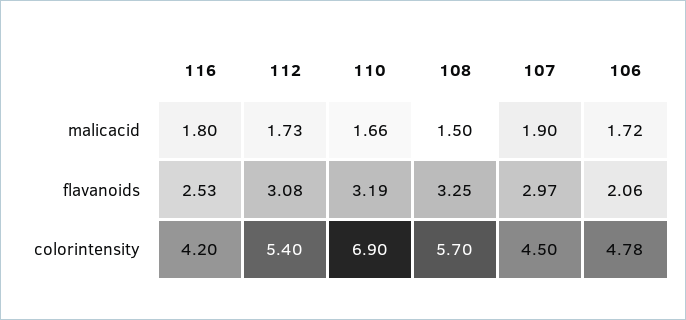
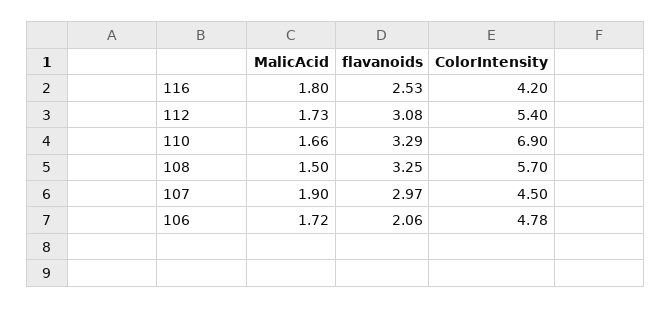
110, flavanoids: 3.19 -> 3.29

